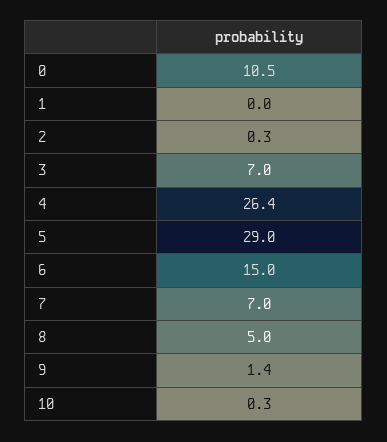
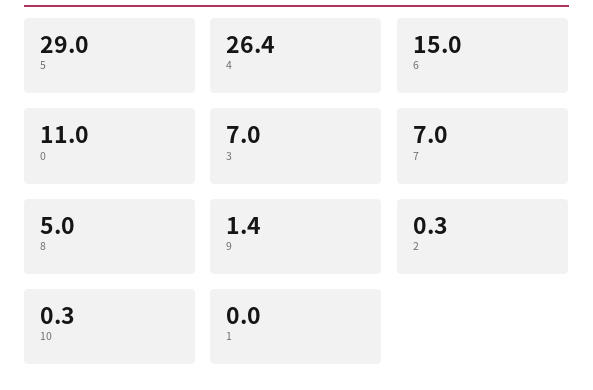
0: 10.5 -> 11

